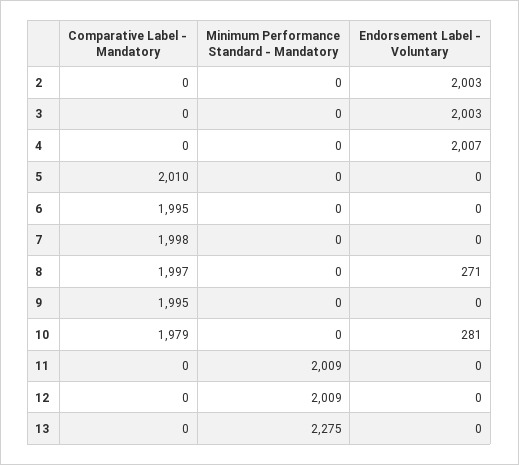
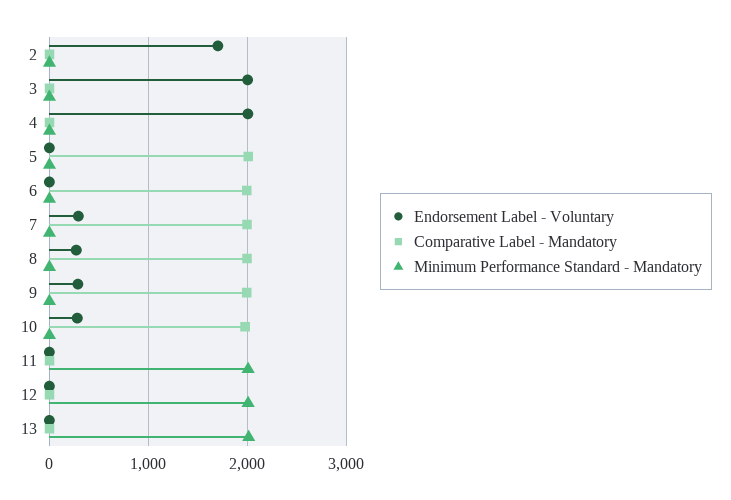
Endorsement Label - Voluntary, 2: 2003 -> 1700
Endorsement Label - Voluntary, 7: 0 -> 300
Endorsement Label - Voluntary, 9: 0 -> 300
Minimum Performance Standard - Mandatory, 13: 2275 -> 2000

